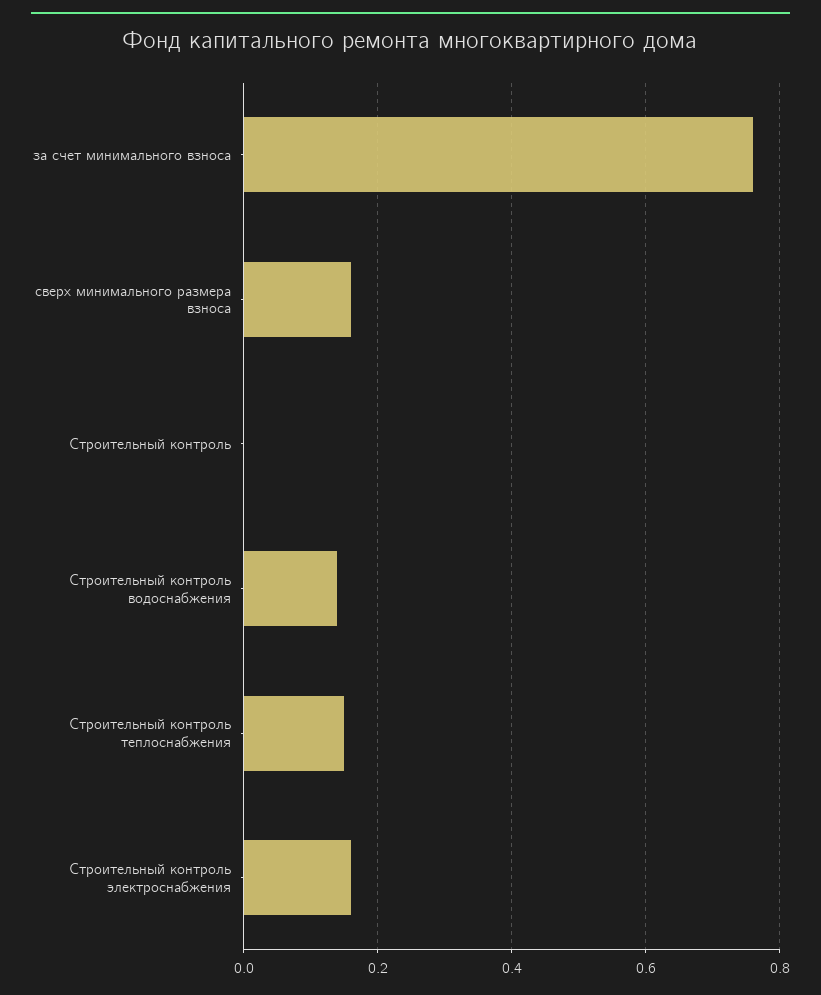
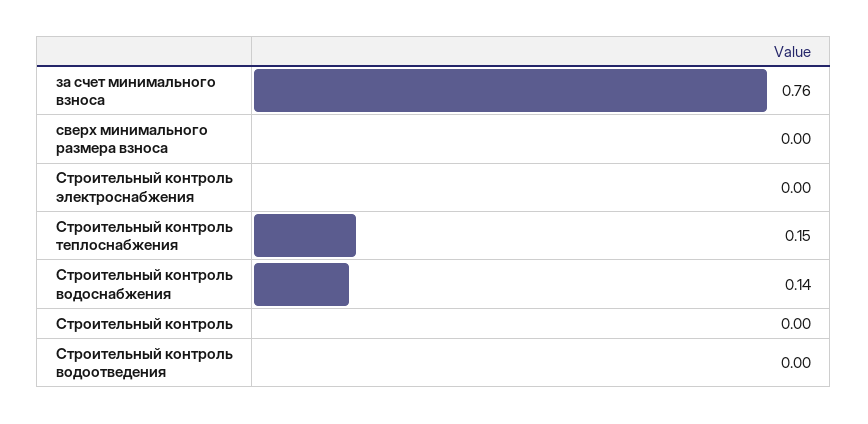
сверх минимального размера взноса: 0.15 -> 0
Строительный контроль электроснабжения: 0.15 -> 0
Строительный контроль водоотведения: none -> 0

